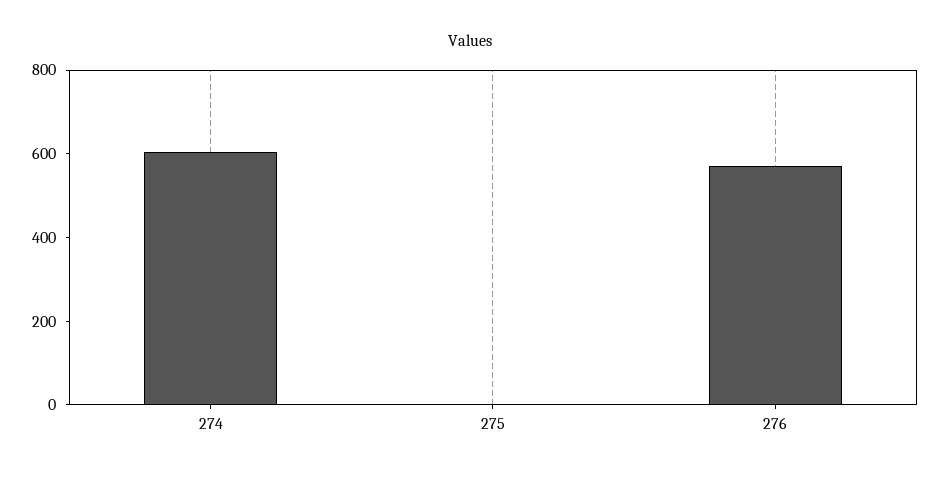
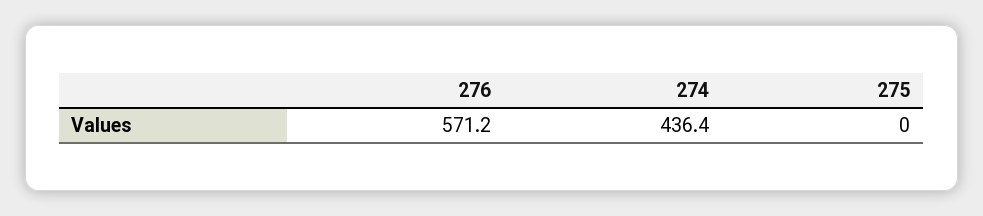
274: 600 -> 436.4

